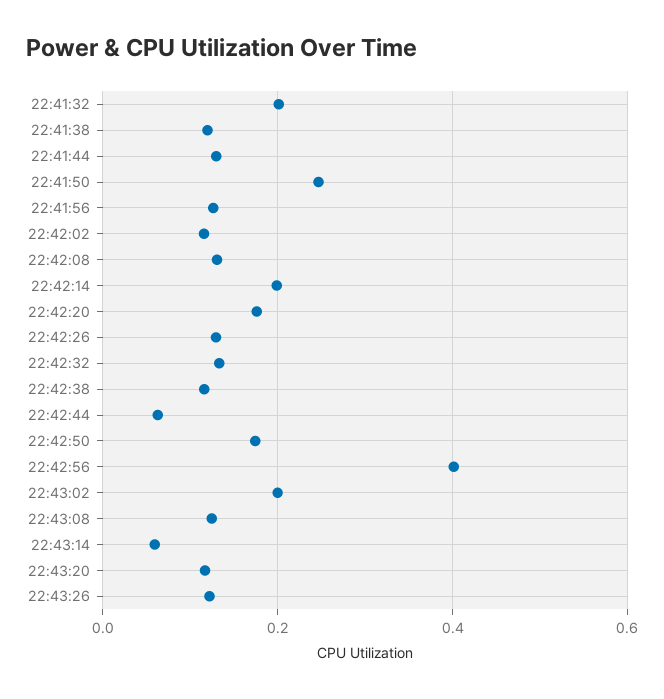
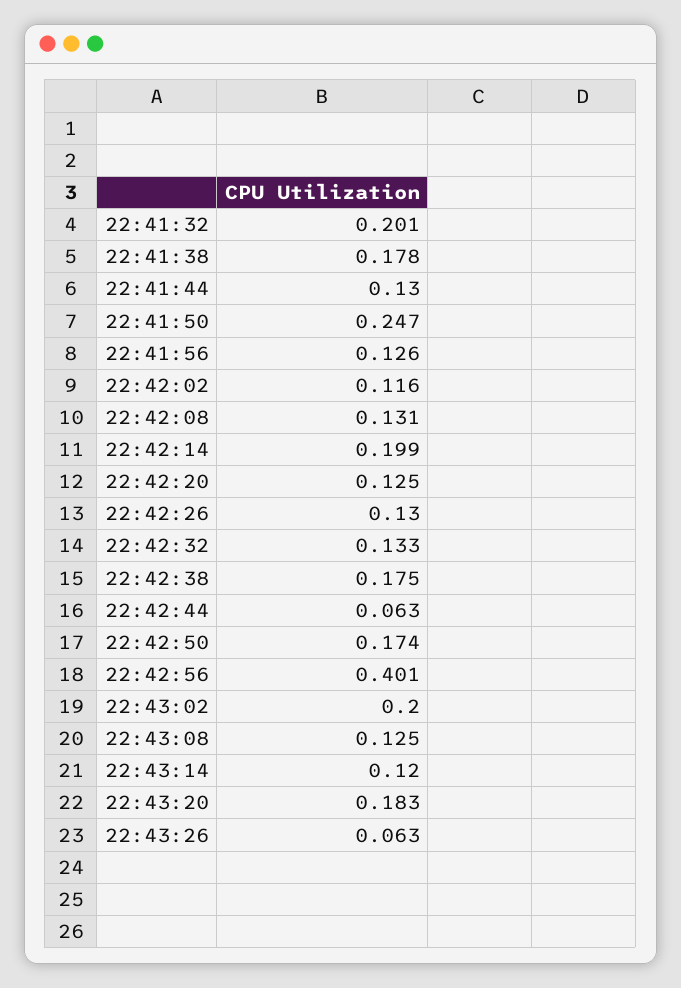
22:41:38: 0.12 -> 0.178
22:42:20: 0.18 -> 0.125
22:42:38: 0.12 -> 0.175
22:43:14: 0.06 -> 0.12
22:43:20: 0.12 -> 0.183
22:43:26: 0.12 -> 0.063

